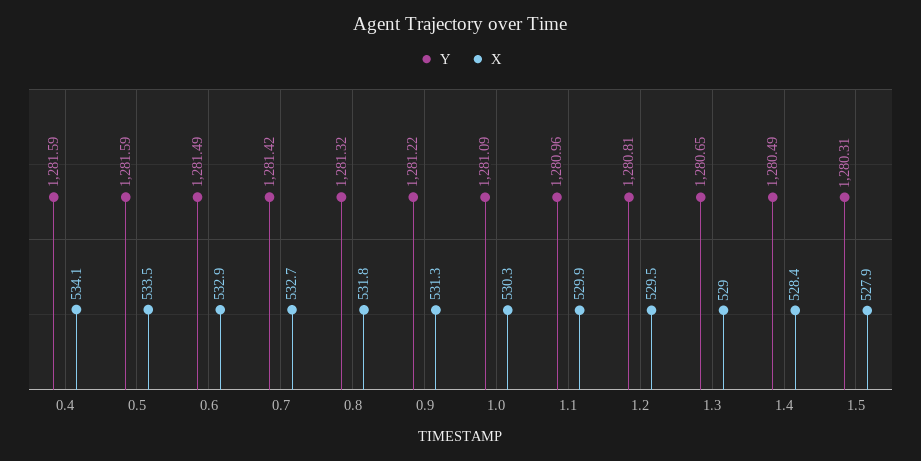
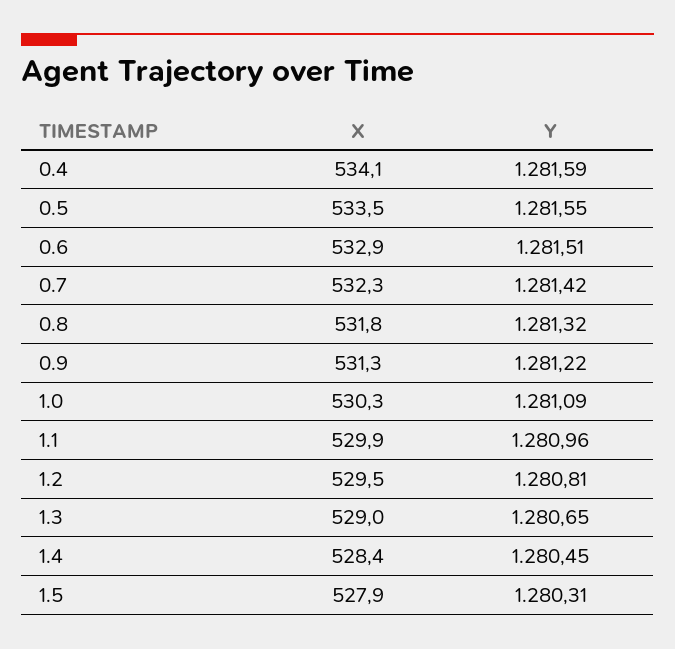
Y, 0.5: 1281.59 -> 1281.55
Y, 0.6: 1281.49 -> 1281.51
X, 0.7: 532.7 -> 532.3
Y, 1.4: 1280.49 -> 1280.45

